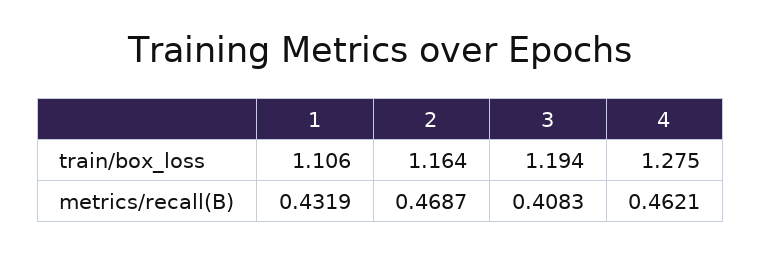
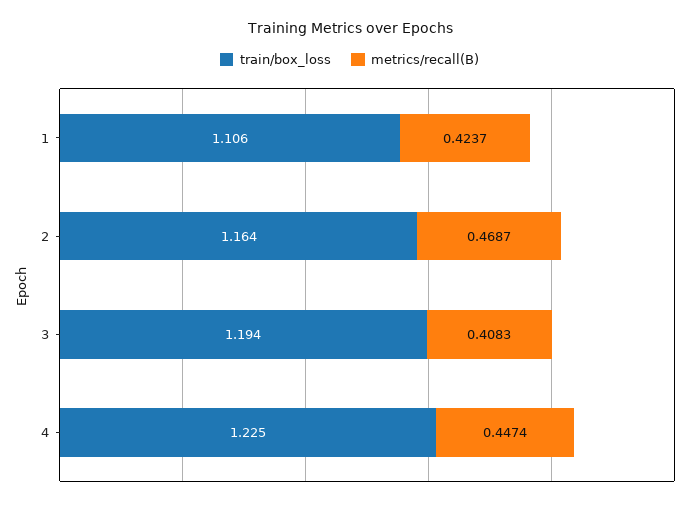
train/box_loss, 4: 1.275 -> 1.225
metrics/recall(B), 1: 0.4319 -> 0.4237
metrics/recall(B), 4: 0.4621 -> 0.4474

